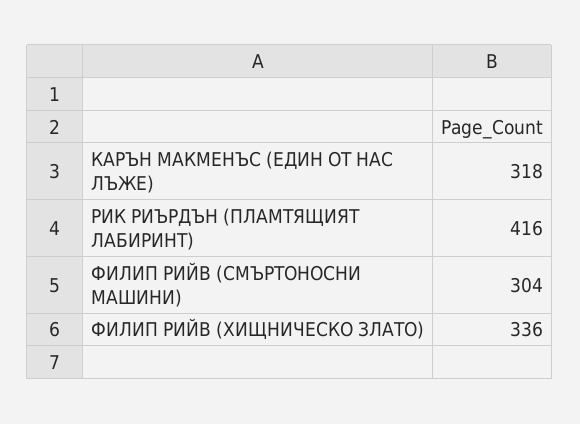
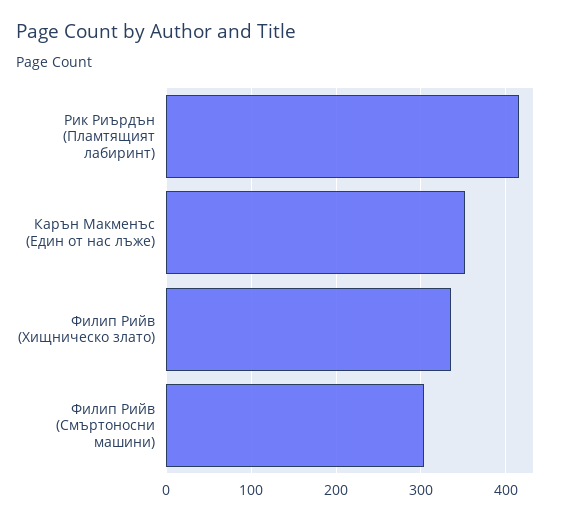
КАРЪН МАКМЕНЪС (ЕДИН ОТ НАС ЛЪЖЕ): 318 -> 350

